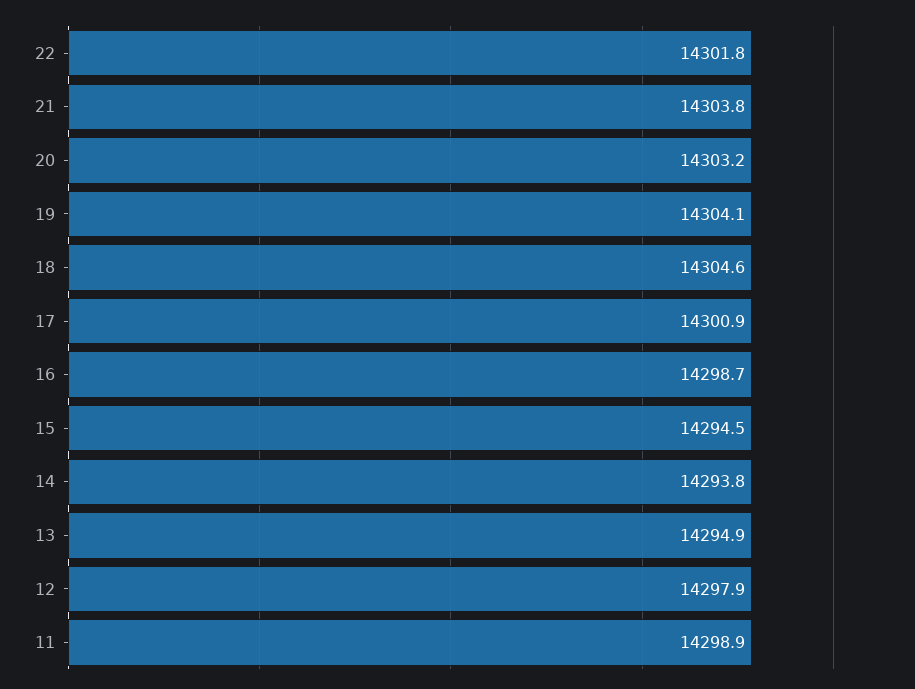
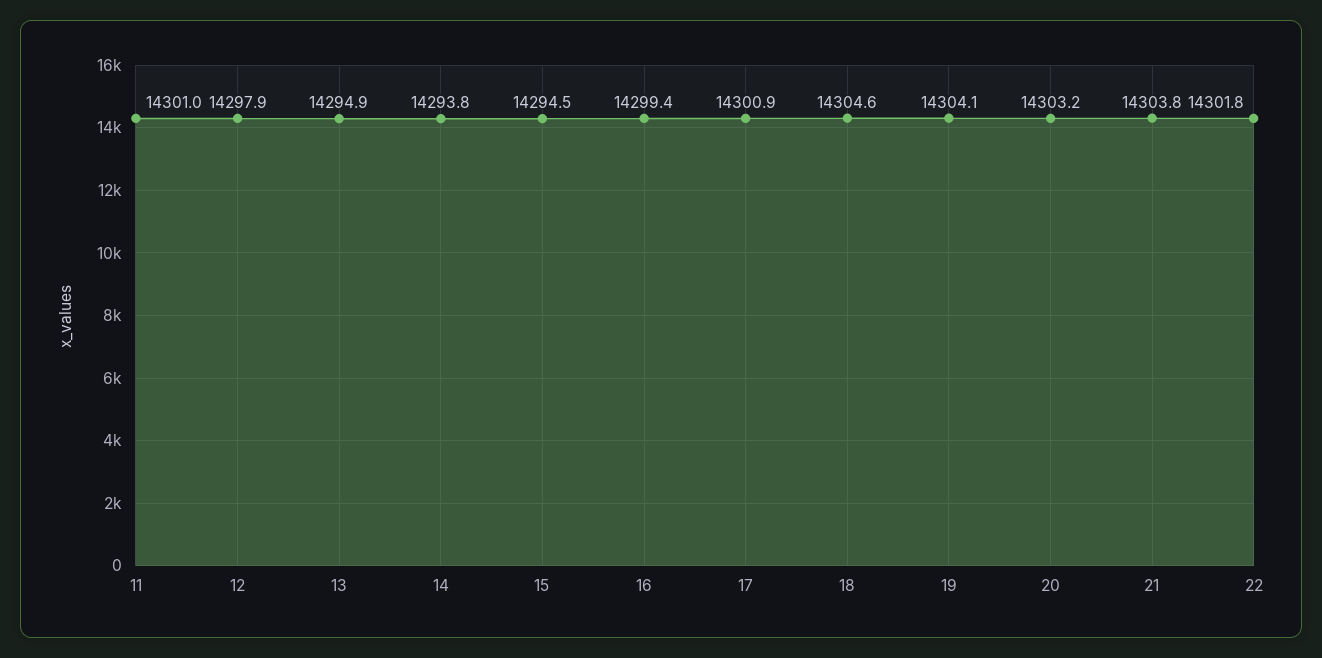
16: 14298.7 -> 14299.4
11: 14298.9 -> 14301

